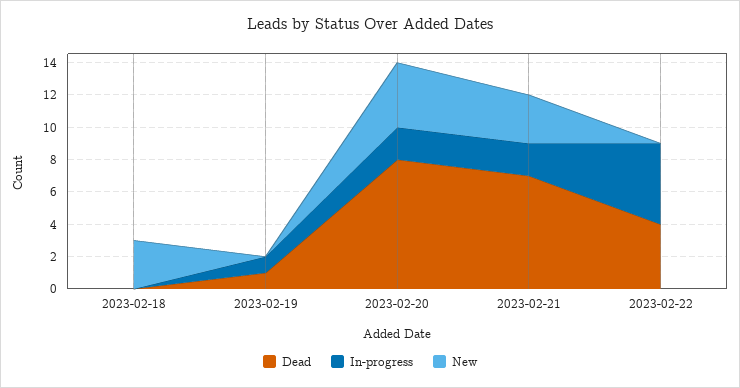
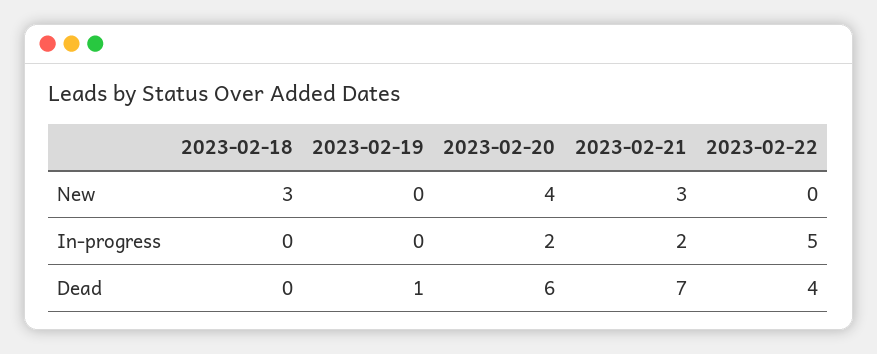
In-progress, 2023-02-19: 1 -> 0
Dead, 2023-02-20: 8 -> 6

